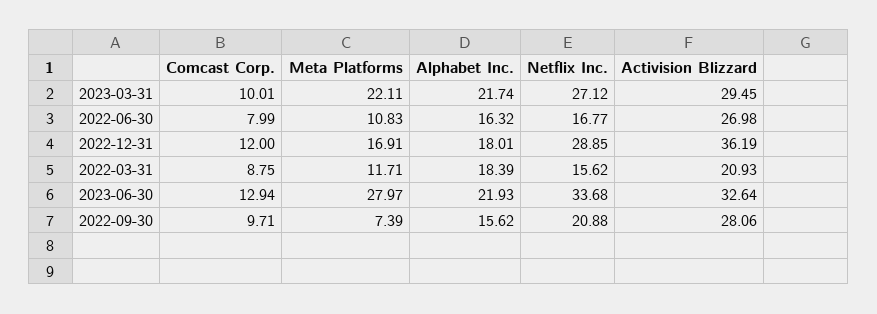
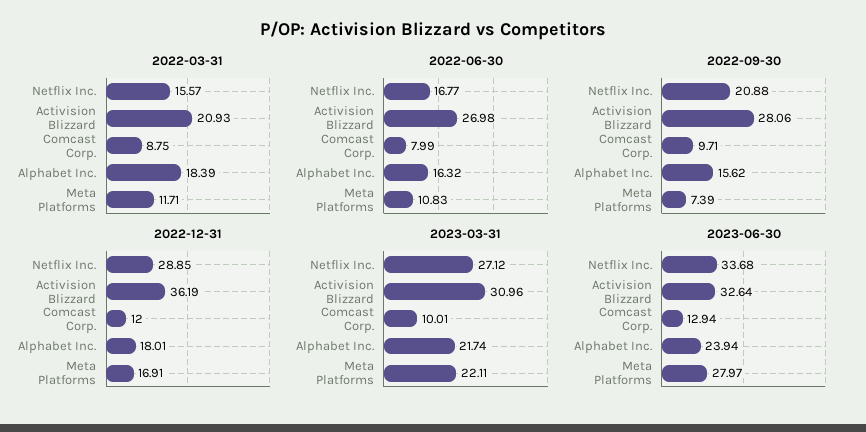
2023-03-31, Activision Blizzard: 29.45 -> 30.96
2022-03-31, Netflix Inc.: 15.62 -> 15.57
2023-06-30, Alphabet Inc.: 21.93 -> 23.94

